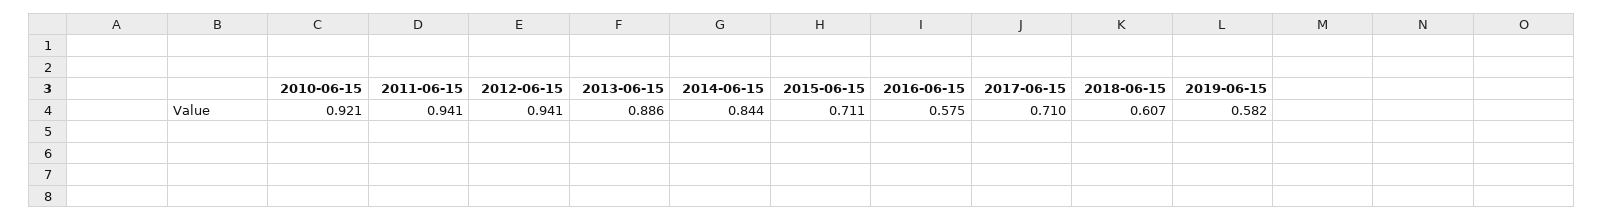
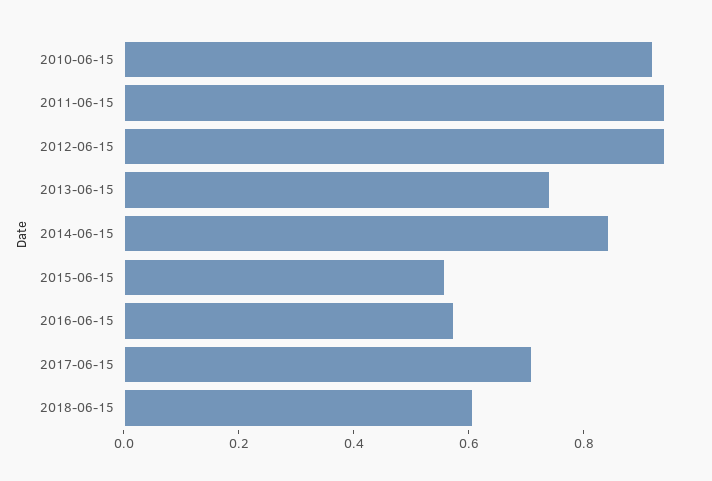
2013-06-15: 0.886 -> 0.75
2015-06-15: 0.711 -> 0.55
2019-06-15: 0.582 -> none

